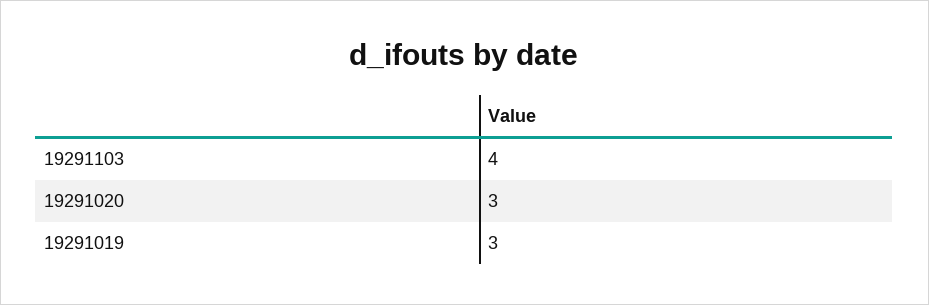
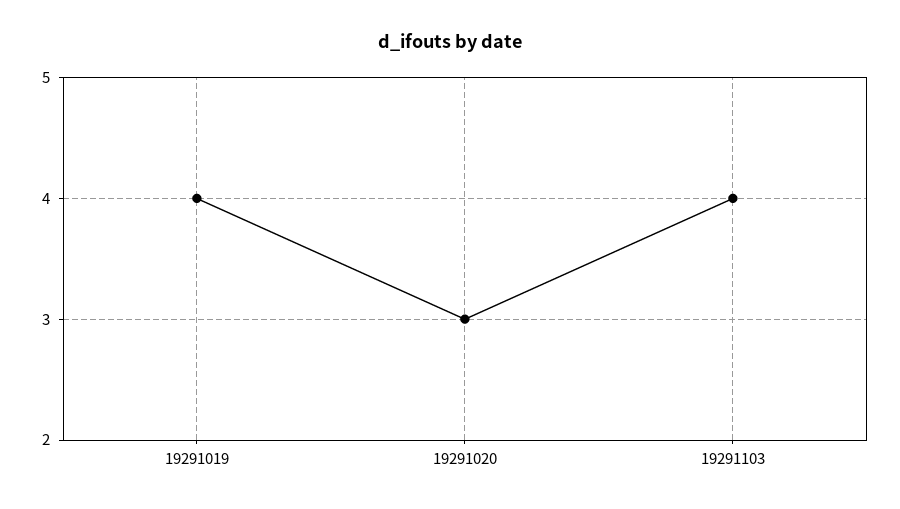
19291019: 3 -> 4

